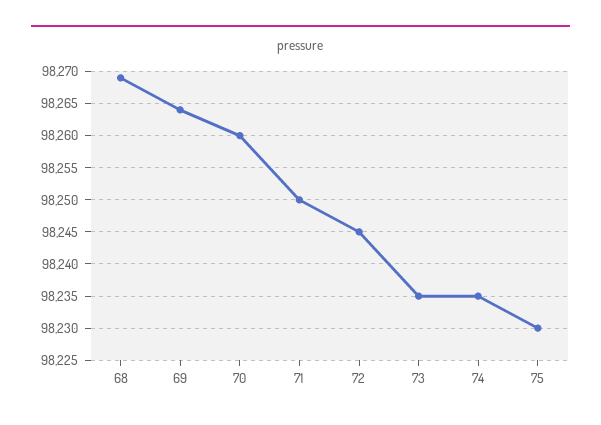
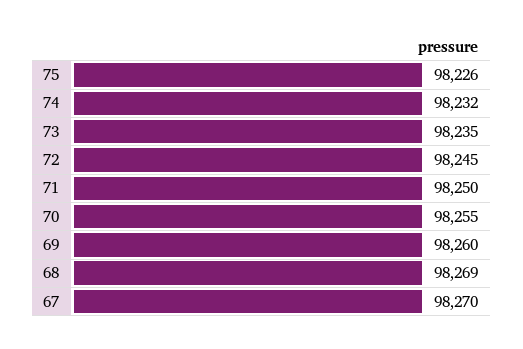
69: 98264 -> 98260
70: 98260 -> 98255
74: 98235 -> 98232
75: 98230 -> 98226
67: none -> 98270

